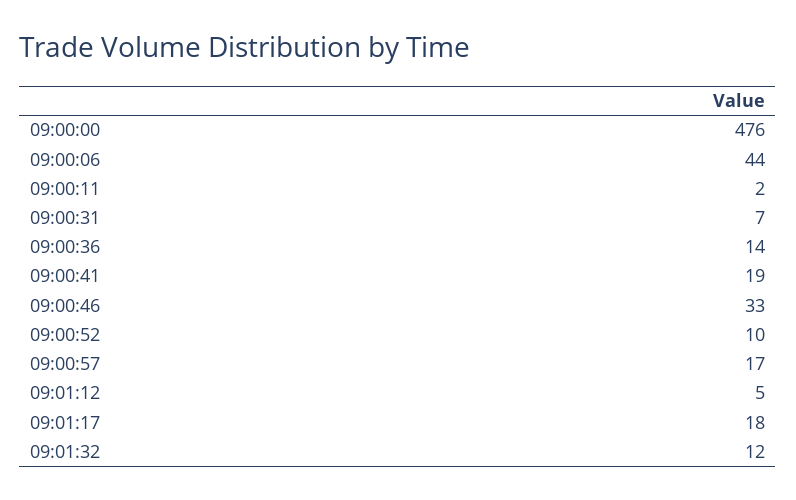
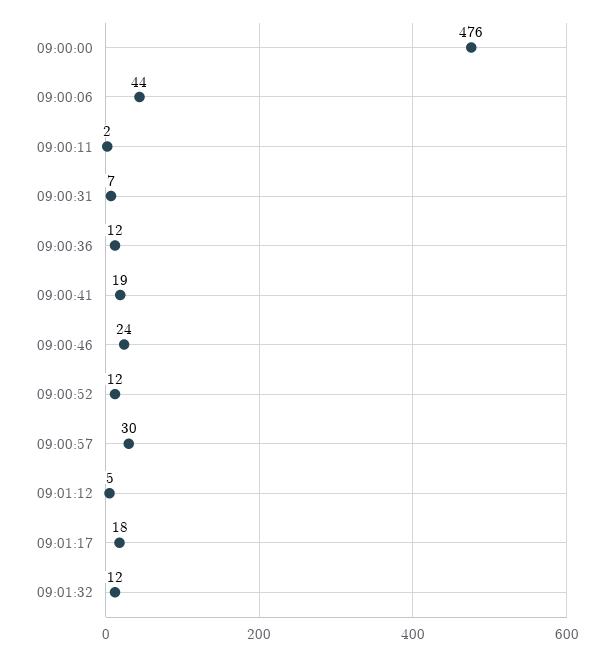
09:00:36: 14 -> 12
09:00:46: 33 -> 24
09:00:52: 10 -> 12
09:00:57: 17 -> 30

